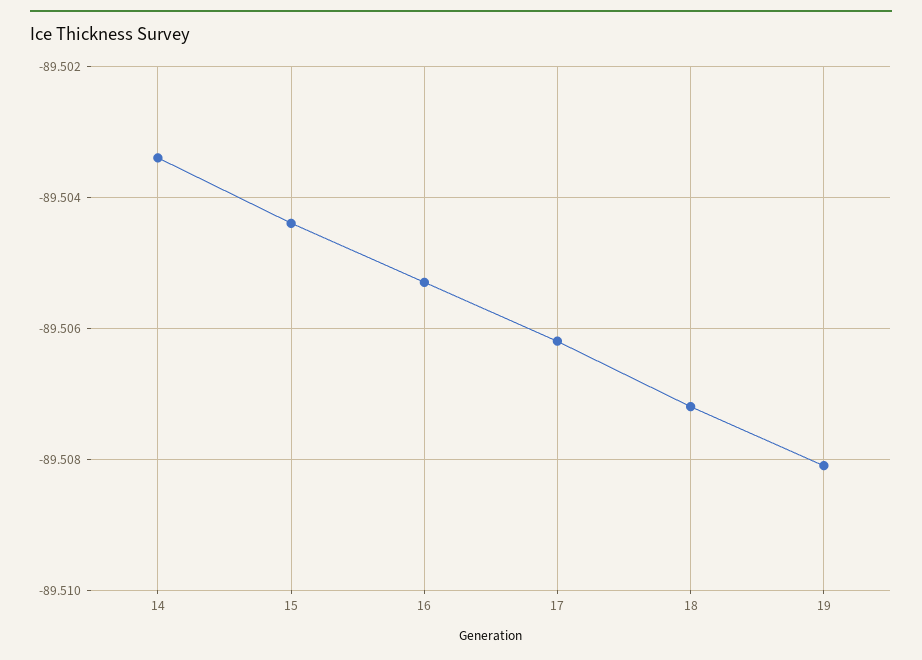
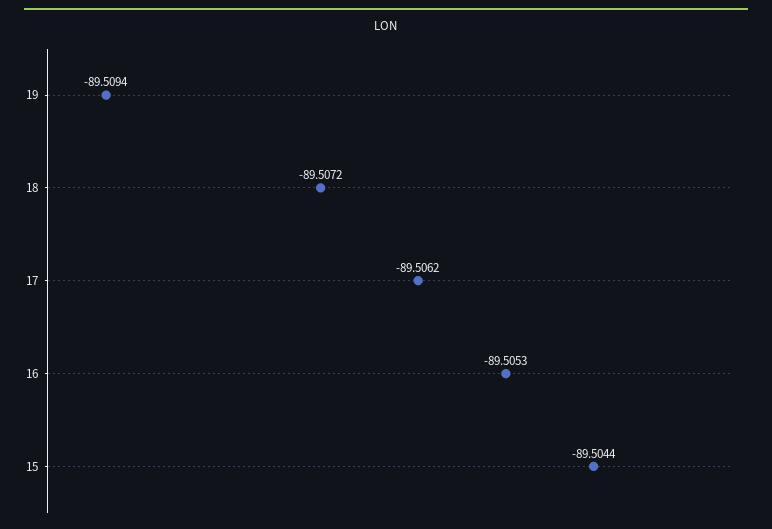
14: -89.5035 -> none
19: -89.508 -> -89.5094

